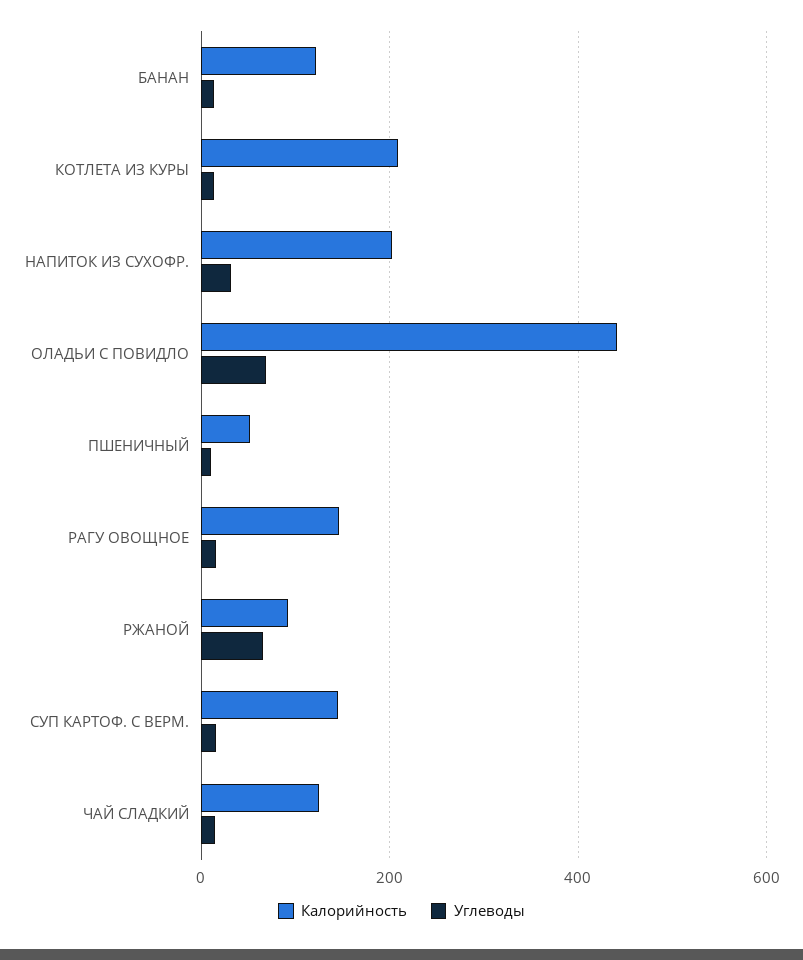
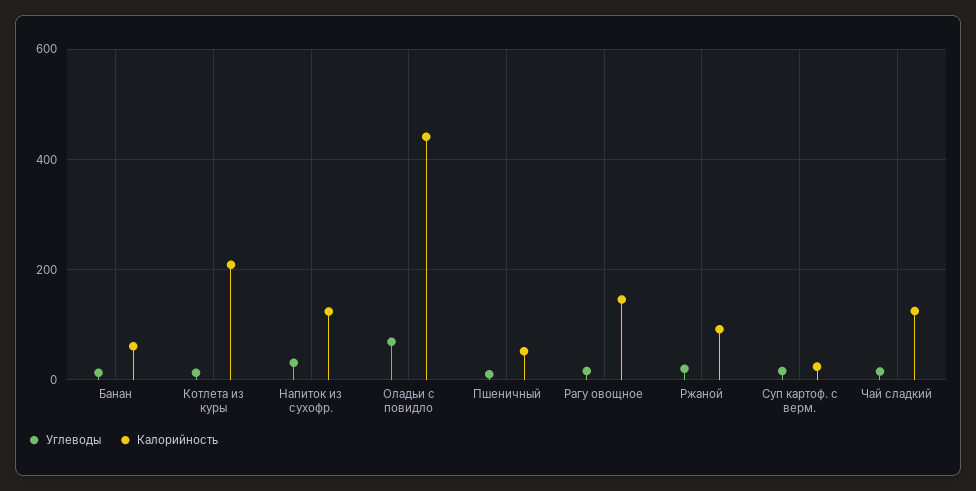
Калорийность, БАНАН: 120 -> 60
Калорийность, НАПИТОК ИЗ СУХОФР.: 200 -> 120
Углеводы, РЖАНОЙ: 60 -> 20
Калорийность, СУП КАРТОФ. С ВЕРМ.: 140 -> 20

